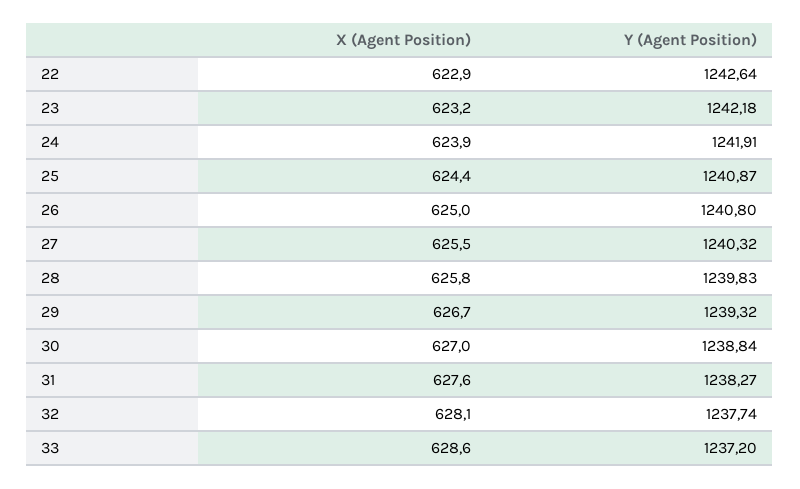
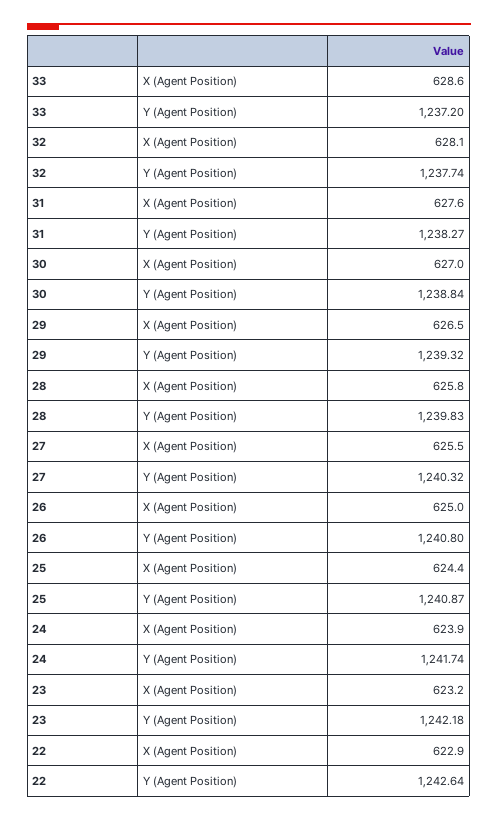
Y (Agent Position), 24: 1241.91 -> 1241.74
X (Agent Position), 29: 626.7 -> 626.5

